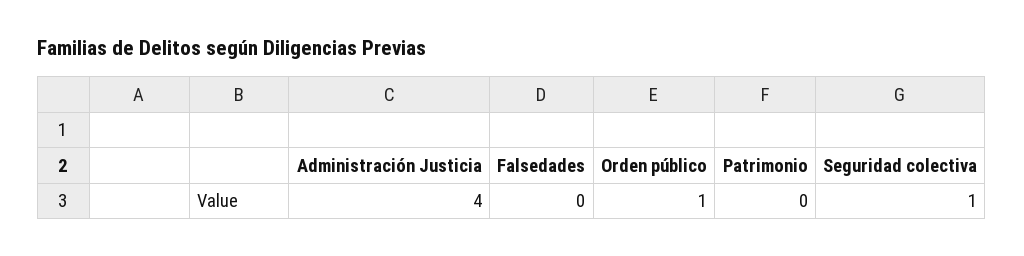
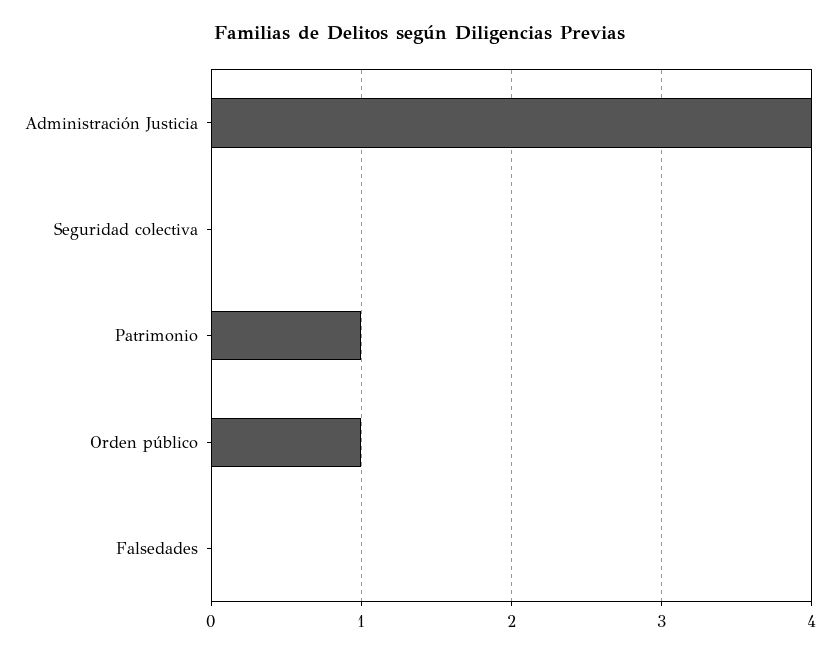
Patrimonio: 0 -> 1
Seguridad colectiva: 1 -> 0

